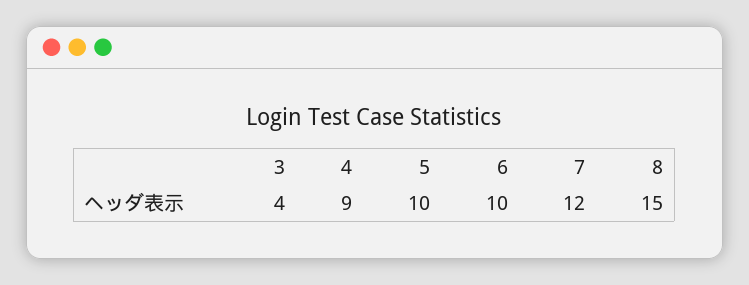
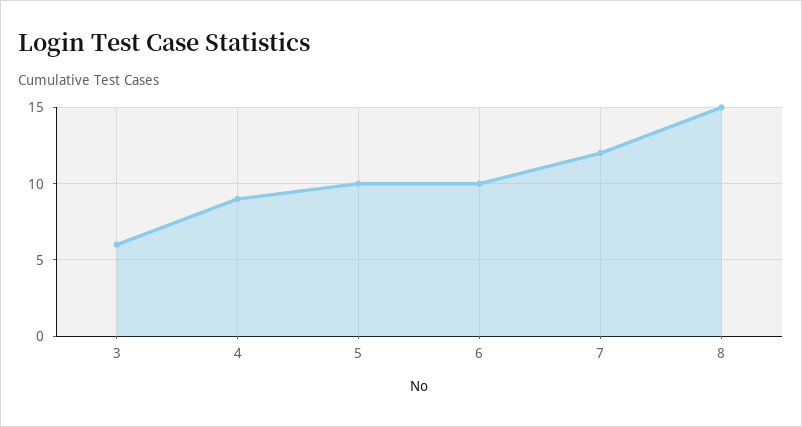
3: 4 -> 6

